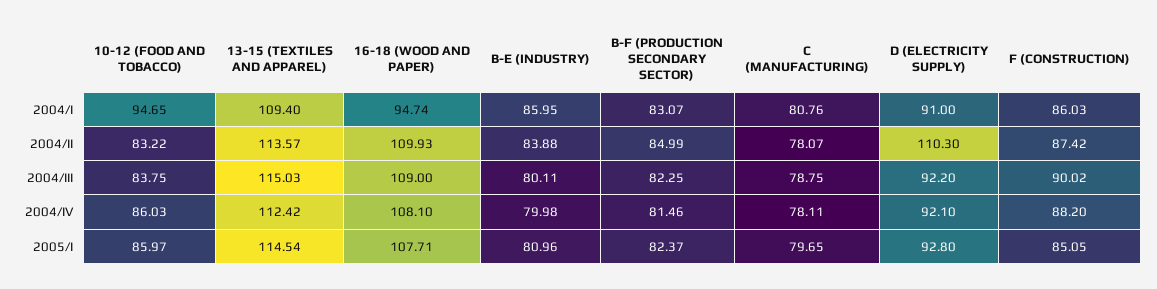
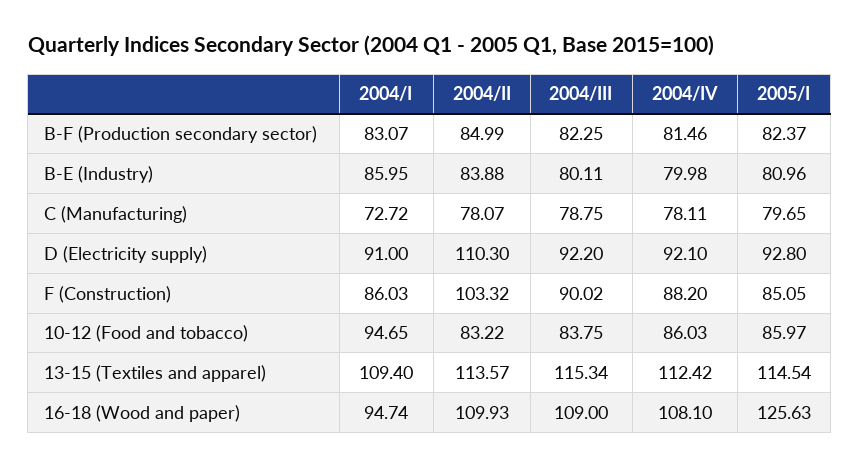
C (MANUFACTURING), 2004/I: 80.76 -> 72.72
F (CONSTRUCTION), 2004/II: 87.42 -> 103.32
13-15 (TEXTILES AND APPAREL), 2004/III: 115.03 -> 115.34
16-18 (WOOD AND PAPER), 2005/I: 107.71 -> 125.63

